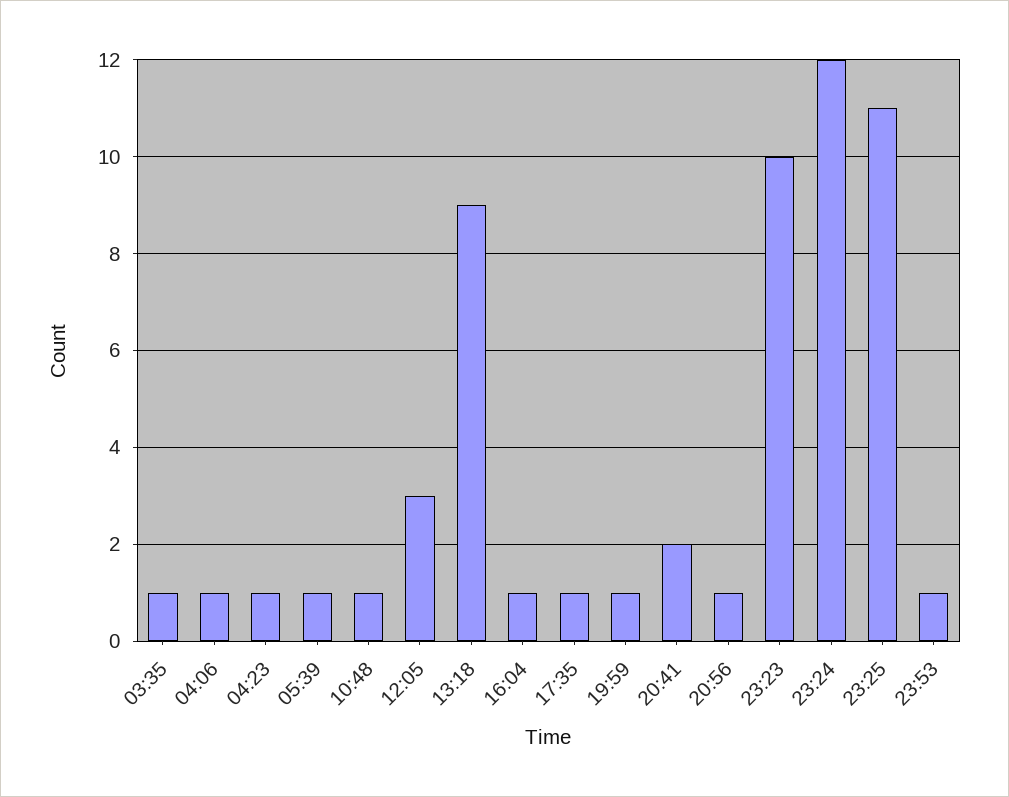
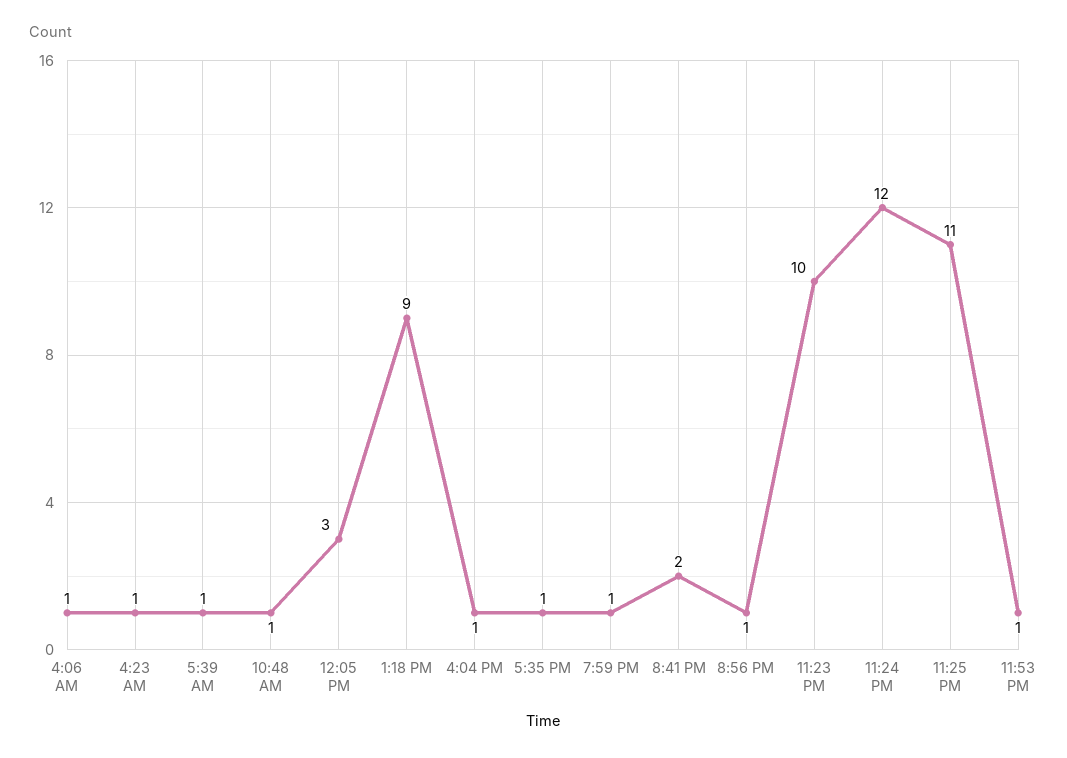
03:35: 1 -> none

